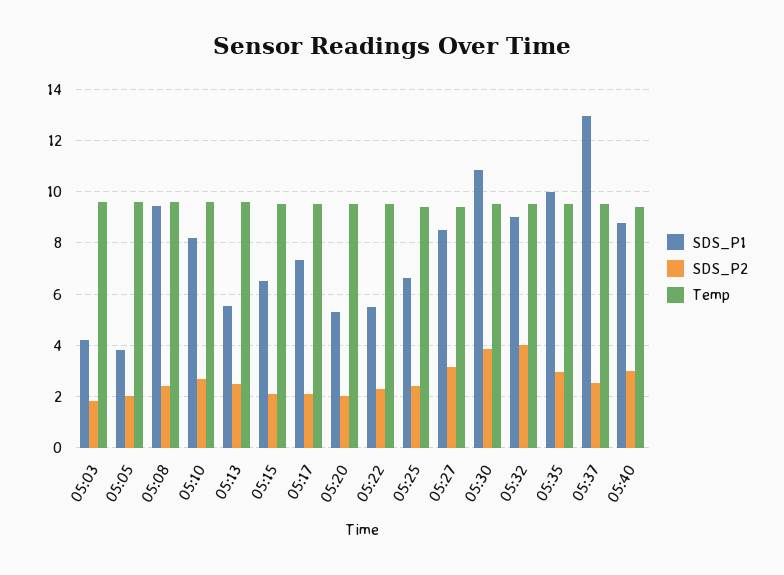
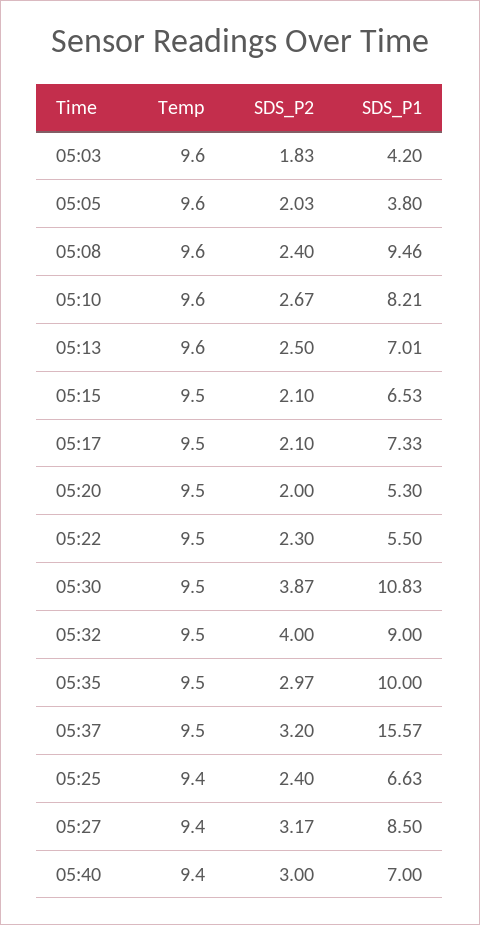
SDS_P1, 05:13: 5.5 -> 7.01
SDS_P1, 05:37: 13 -> 15.57
SDS_P2, 05:37: 2.5 -> 3.2
SDS_P1, 05:40: 8.75 -> 7

